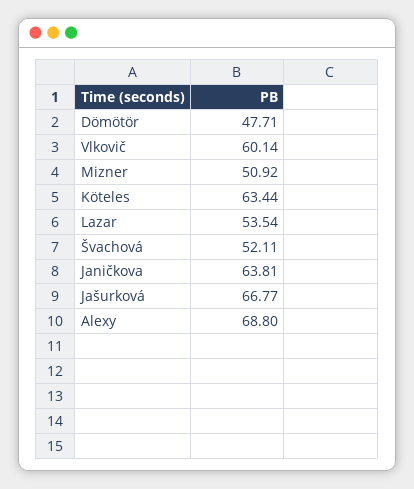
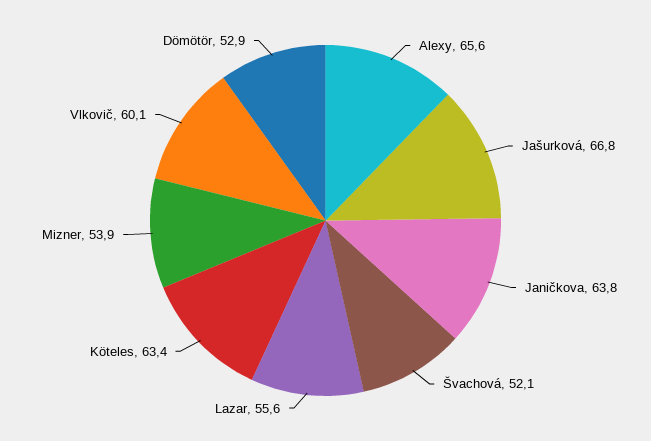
Dömötör: 47.71 -> 52.9
Mizner: 50.92 -> 53.9
Lazar: 53.54 -> 55.6
Alexy: 68.8 -> 65.6

